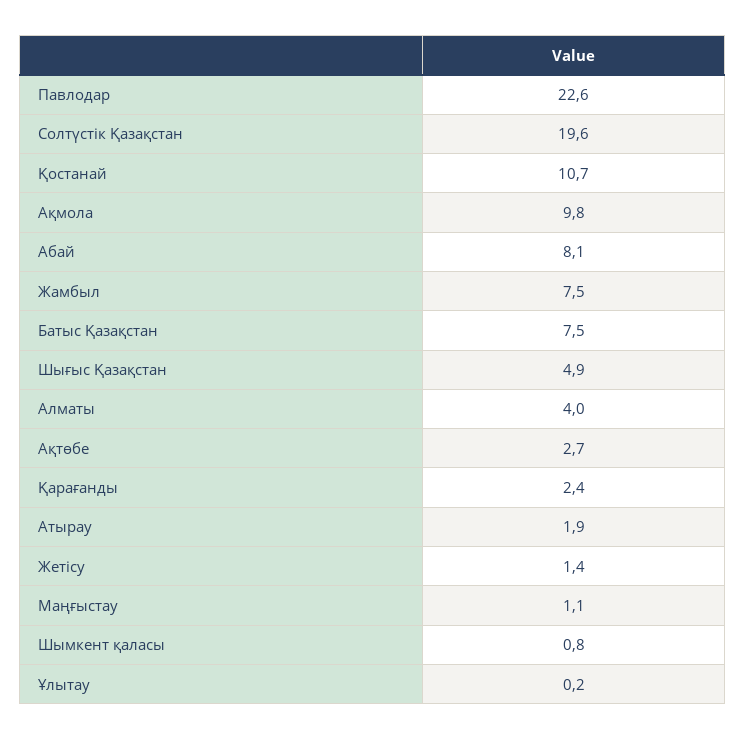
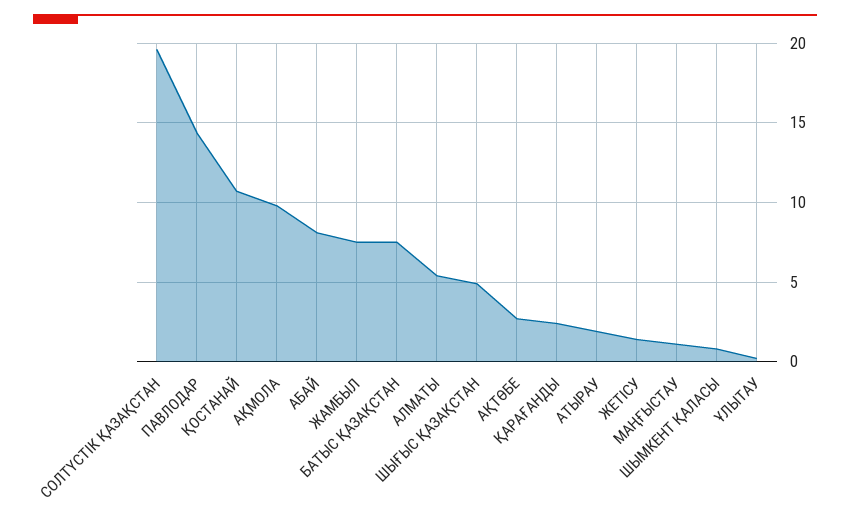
Павлодар: 22.6 -> 14.5
Алматы: 4 -> 5.5

